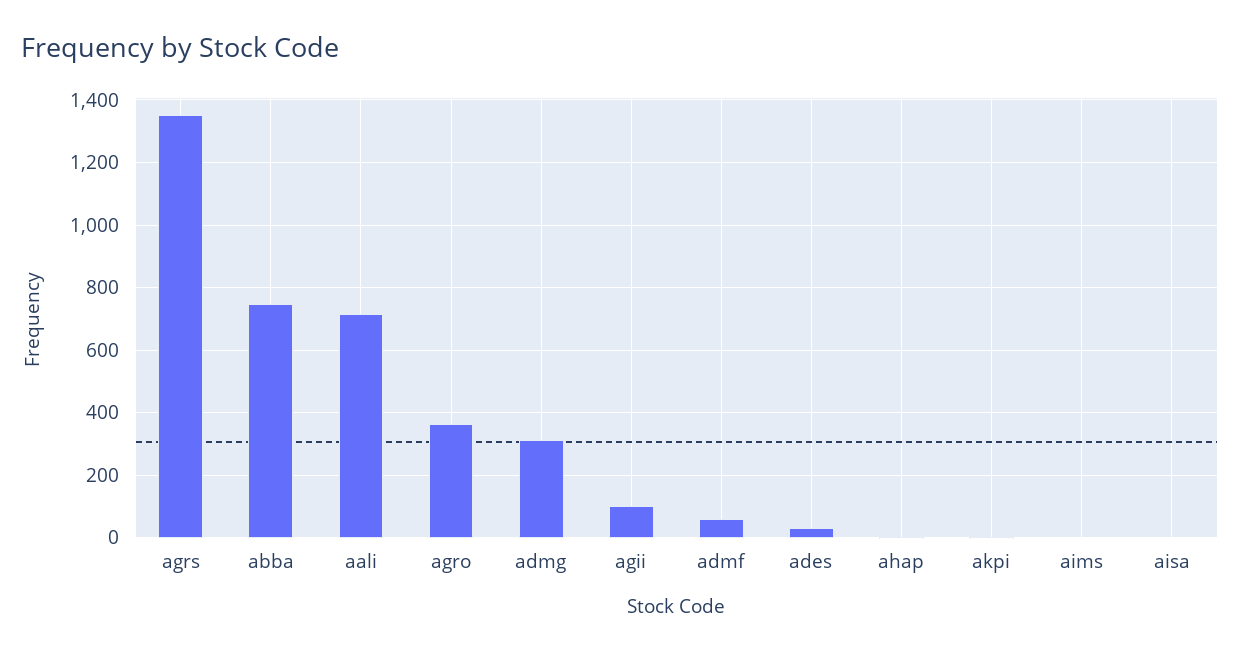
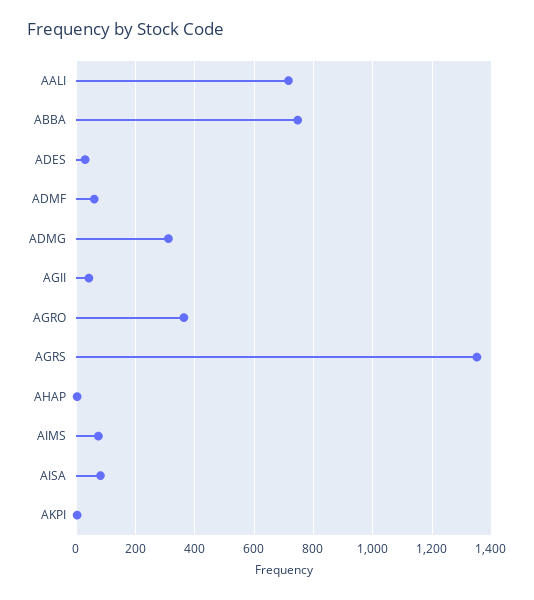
agii: 100 -> 50
aims: 0 -> 75
aisa: 0 -> 75

